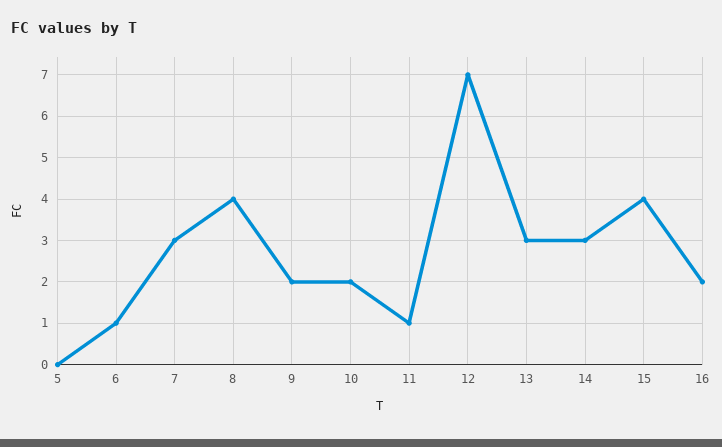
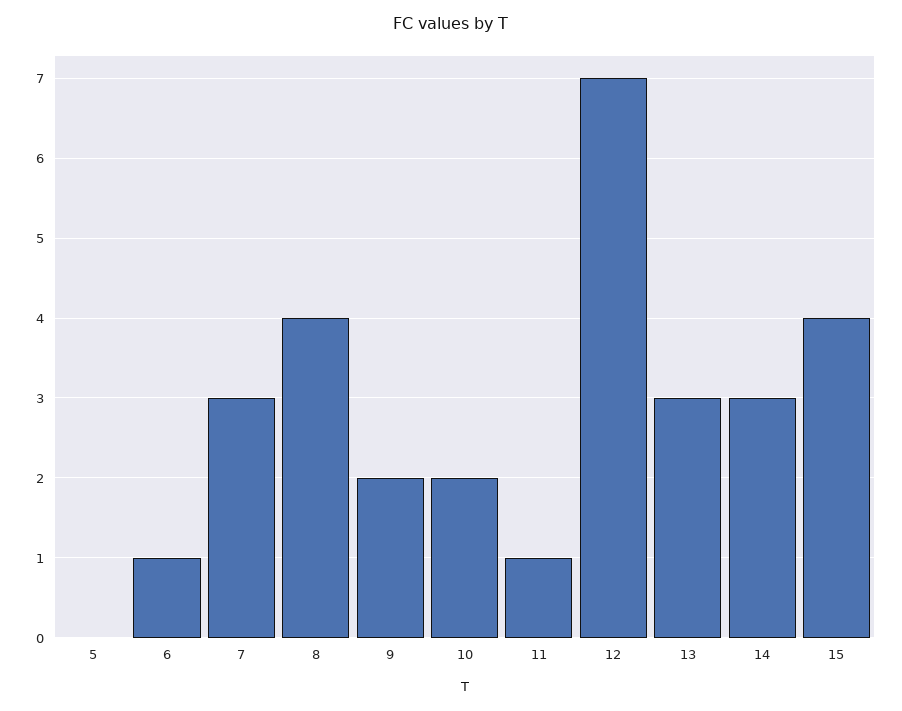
16: 2 -> none

